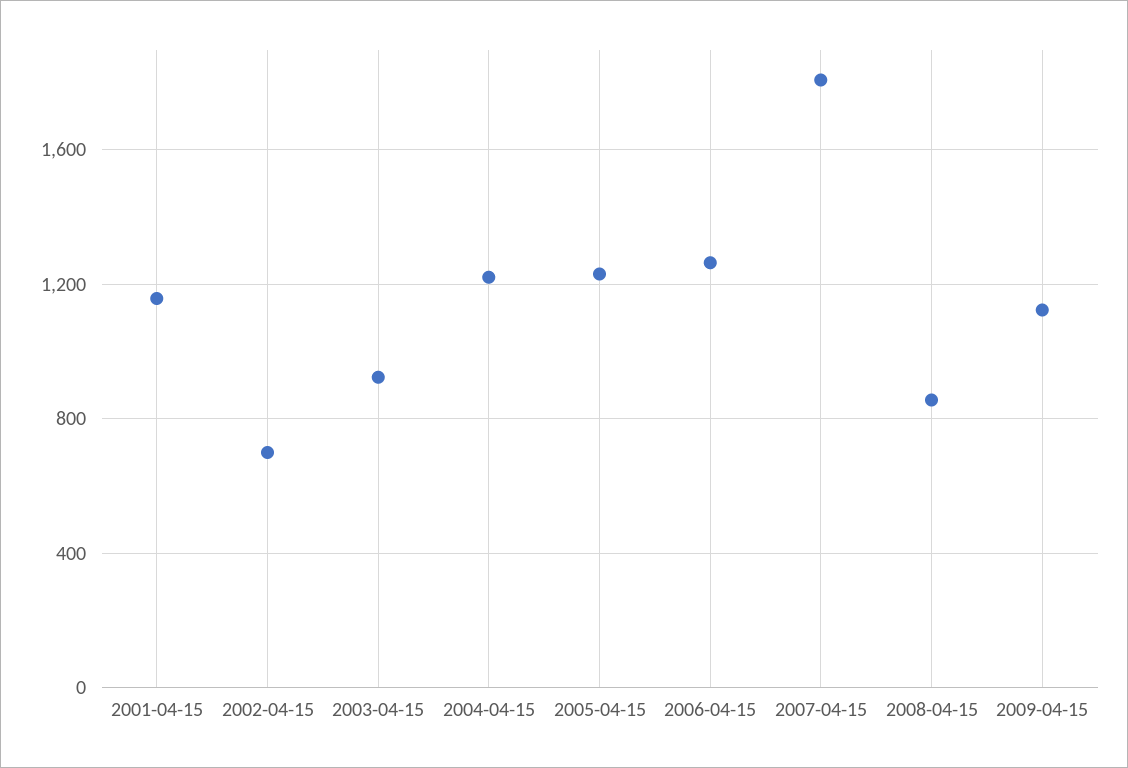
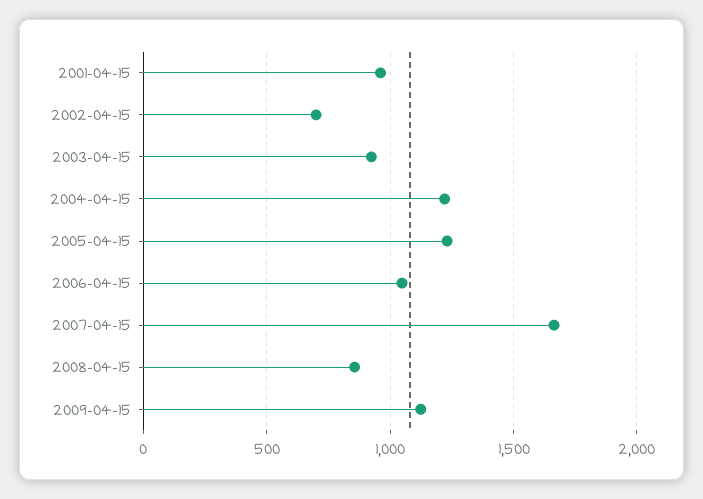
2001-04-15: 1150 -> 950
2006-04-15: 1250 -> 1050
2007-04-15: 1800 -> 1650

